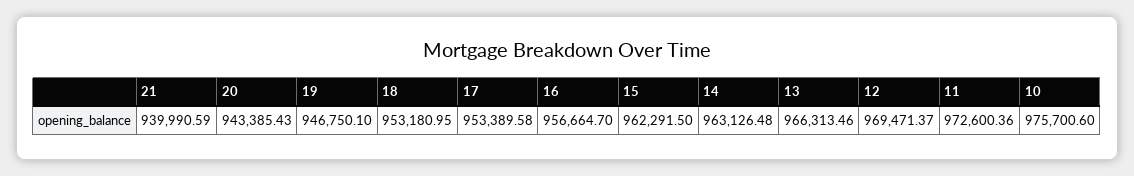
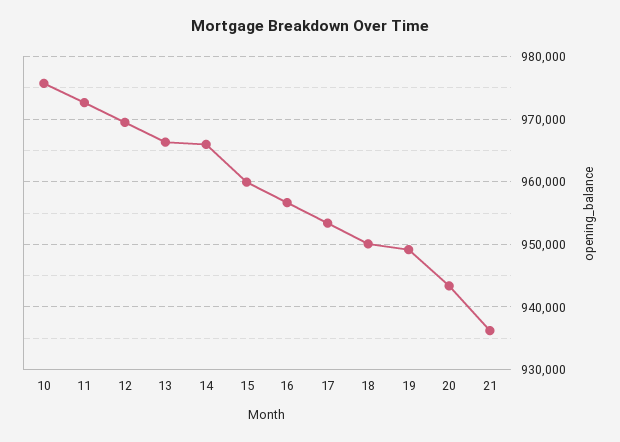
21: 939990.59 -> 936000
19: 946750.1 -> 949000
18: 953180.95 -> 950000
15: 962291.5 -> 960000
14: 963126.48 -> 966000

